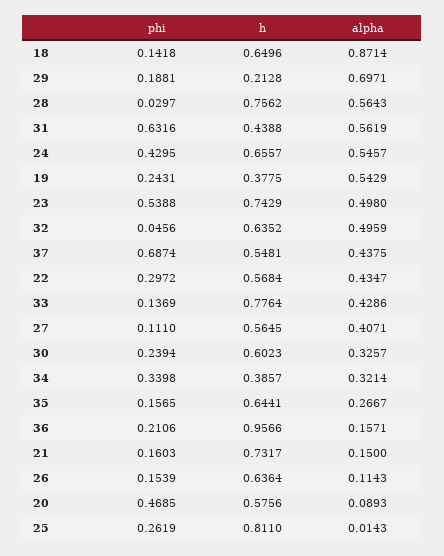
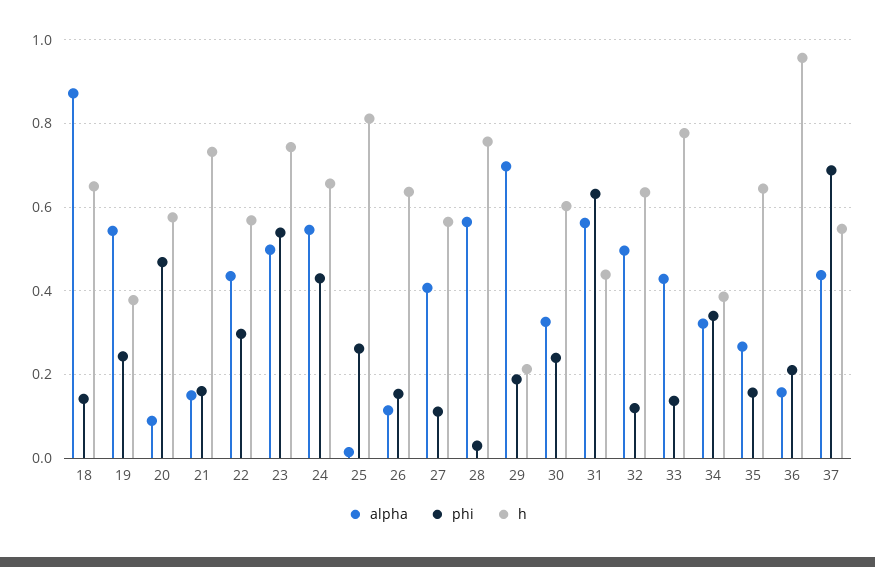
phi, 32: 0.0456 -> 0.12

